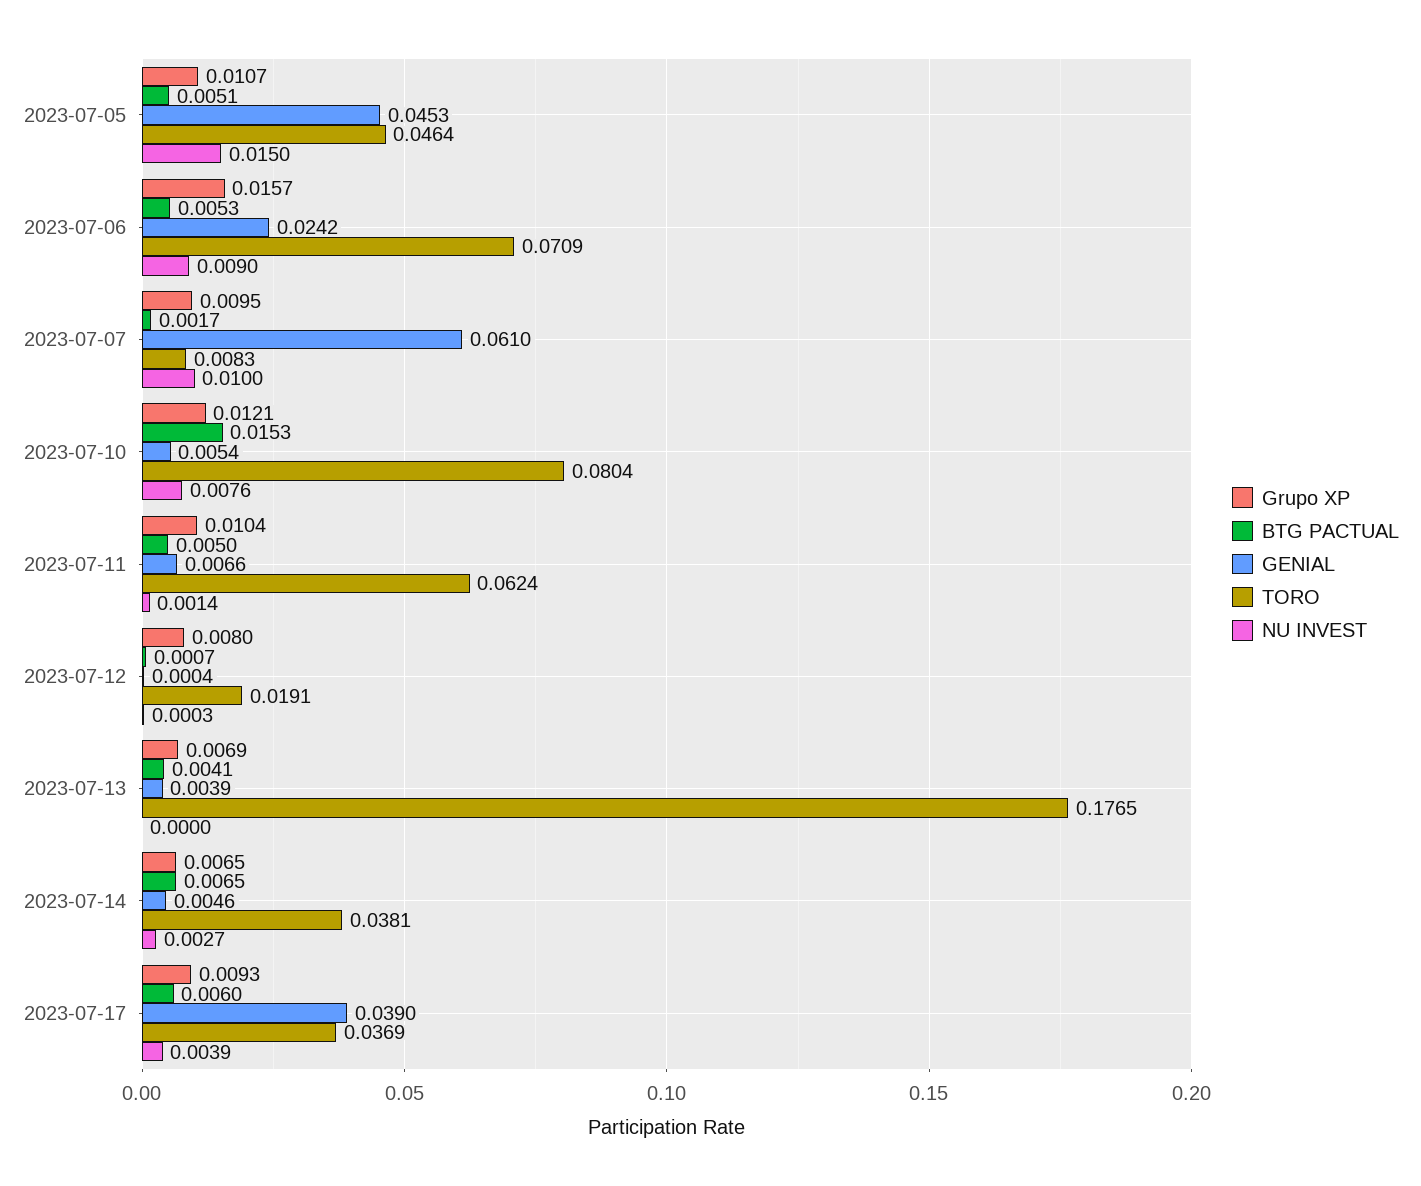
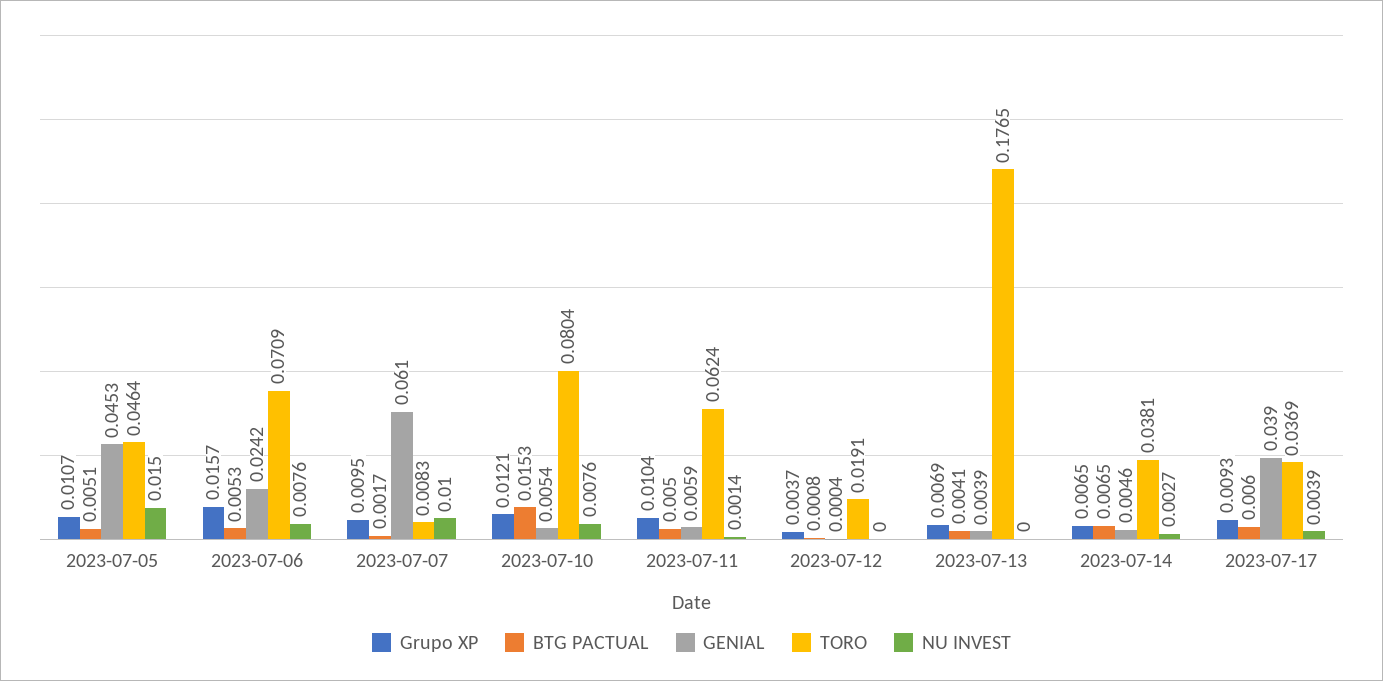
NU INVEST, 2023-07-06: 0.009 -> 0.0076
GENIAL, 2023-07-11: 0.0066 -> 0.0059
Grupo XP, 2023-07-12: 0.008 -> 0.0037
BTG PACTUAL, 2023-07-12: 0.0007 -> 0.0008
NU INVEST, 2023-07-12: 0.0003 -> 0

